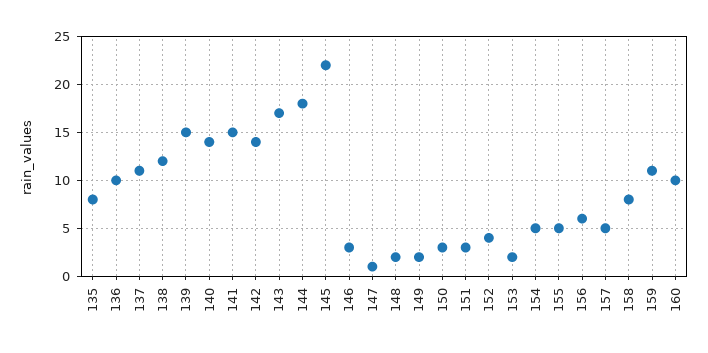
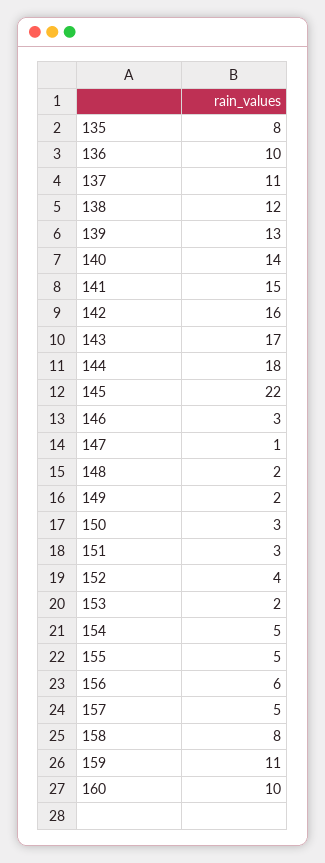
139: 15 -> 13
142: 14 -> 16

